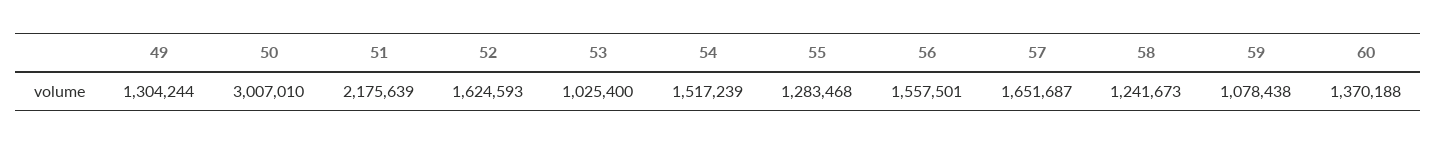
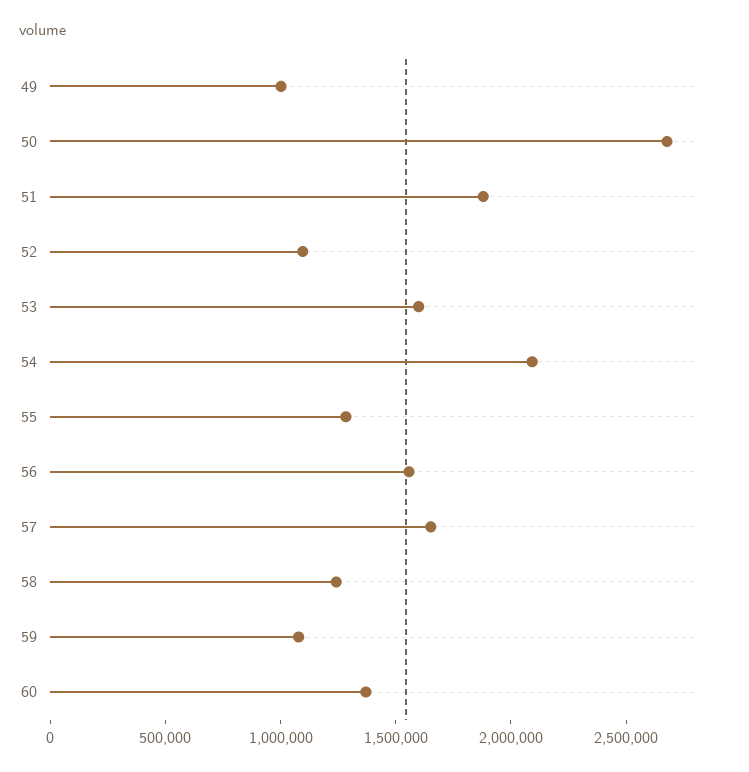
49: 1304244 -> 1000000
50: 3007010 -> 2700000
51: 2175639 -> 1900000
52: 1624593 -> 1100000
53: 1025400 -> 1600000
54: 1517239 -> 2100000

